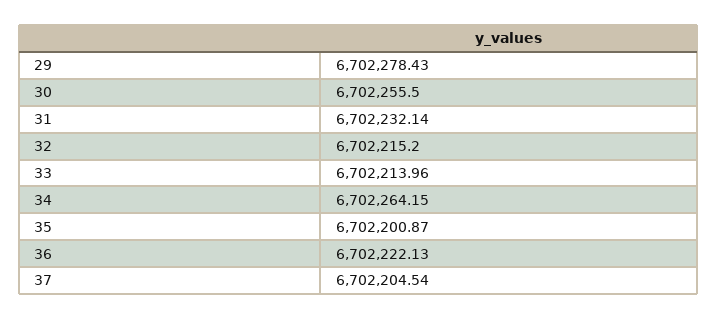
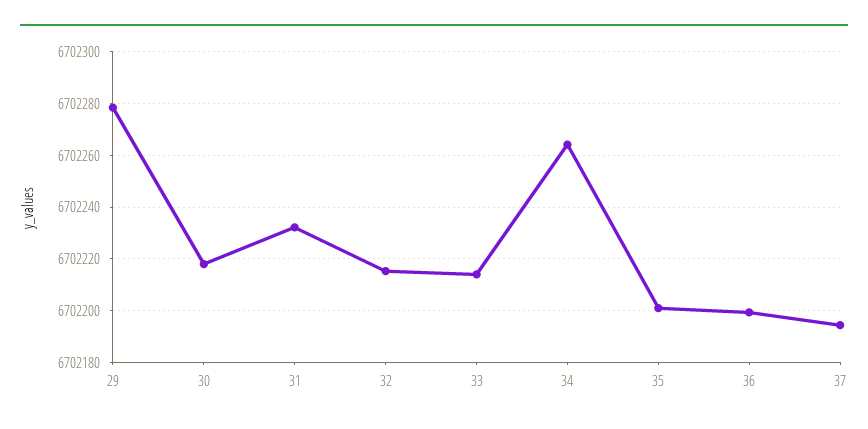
30: 6702255.5 -> 6702217.5
36: 6702222.13 -> 6702200
37: 6702204.54 -> 6702195

